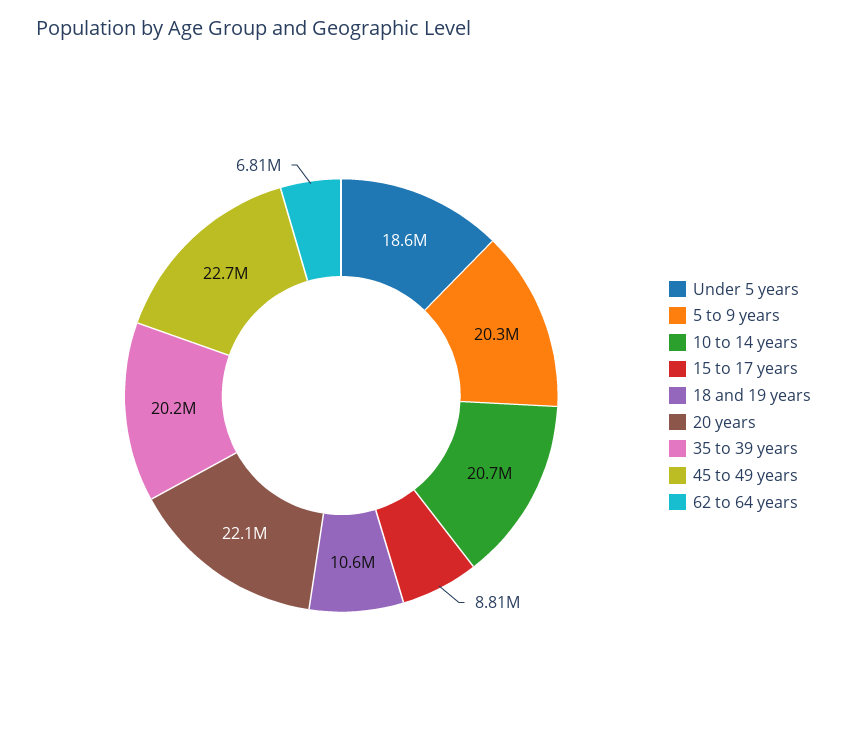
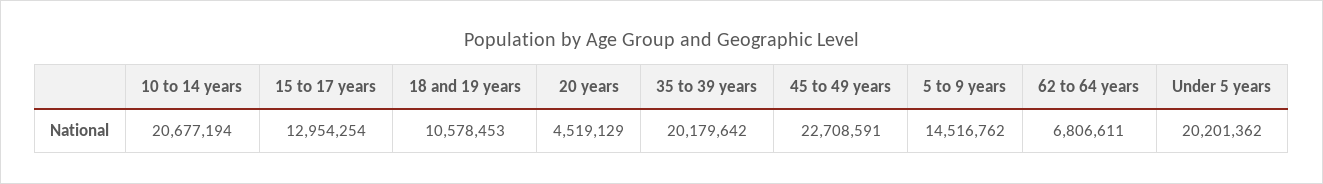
Under 5 years: 18600000 -> 20201362
5 to 9 years: 20300000 -> 14516762
15 to 17 years: 8810000 -> 12954254
20 years: 22100000 -> 4519129

